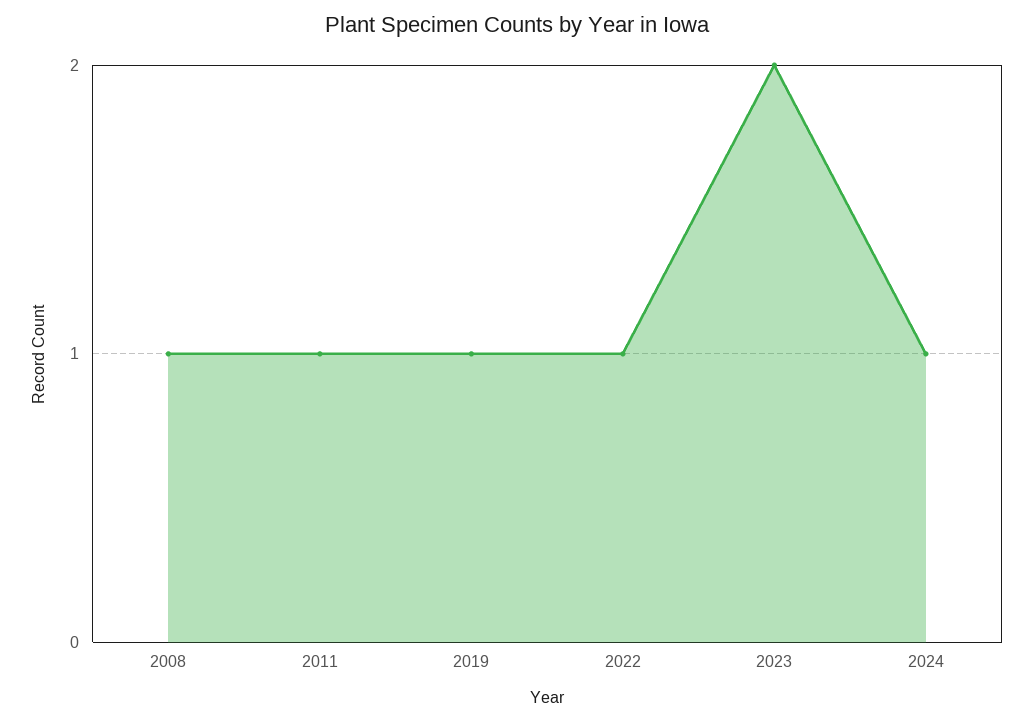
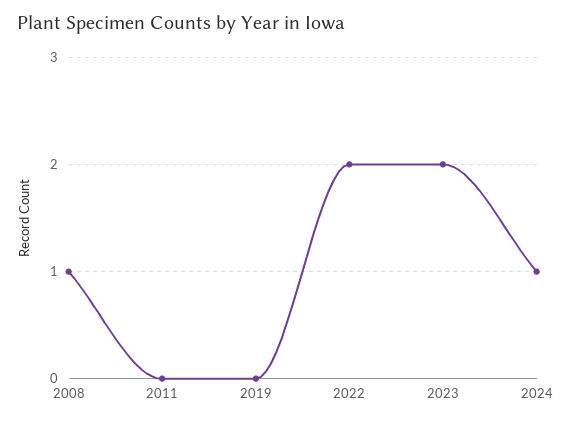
2011: 1 -> 0
2019: 1 -> 0
2022: 1 -> 2

